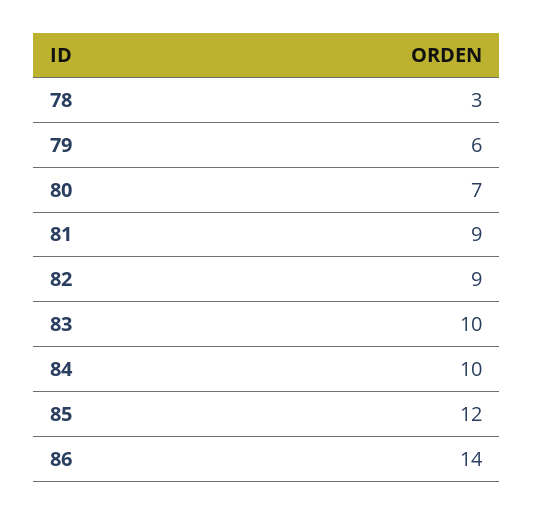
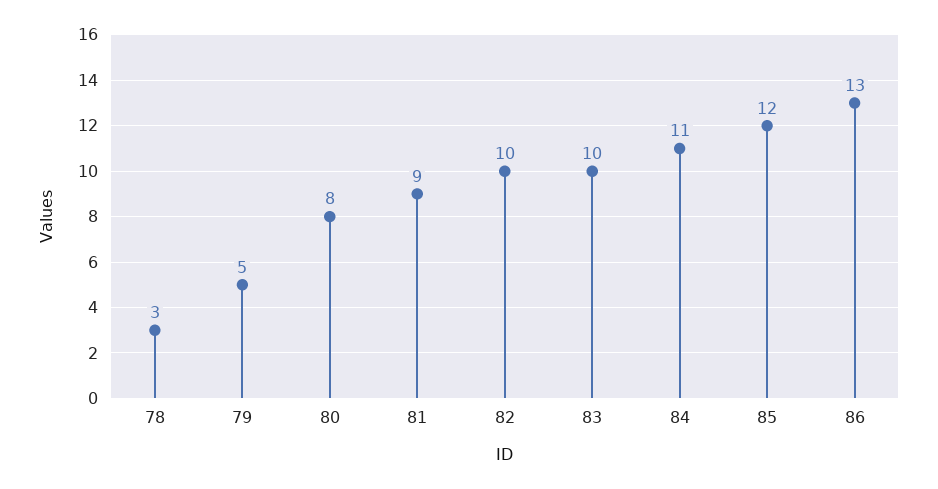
79: 6 -> 5
80: 7 -> 8
82: 9 -> 10
84: 10 -> 11
86: 14 -> 13

